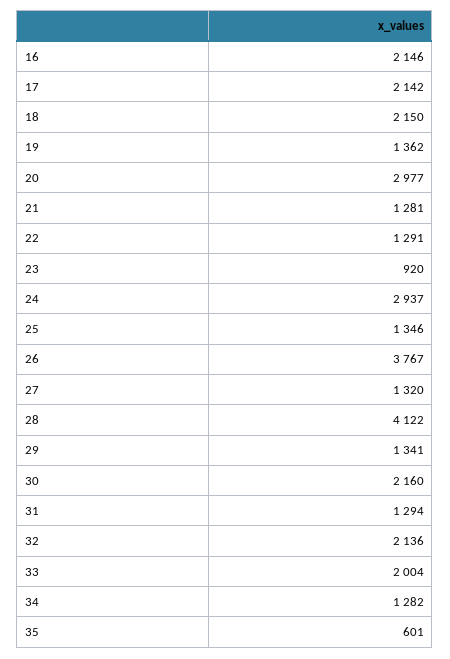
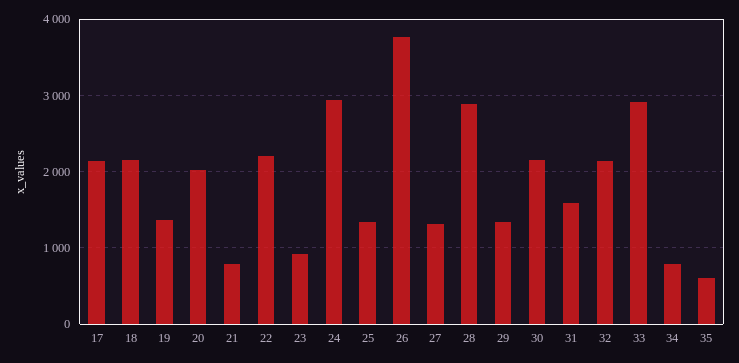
16: 2146 -> none
20: 2977 -> 2000
21: 1281 -> 800
22: 1291 -> 2200
28: 4122 -> 2900
31: 1294 -> 1600
33: 2004 -> 2900
34: 1282 -> 800

